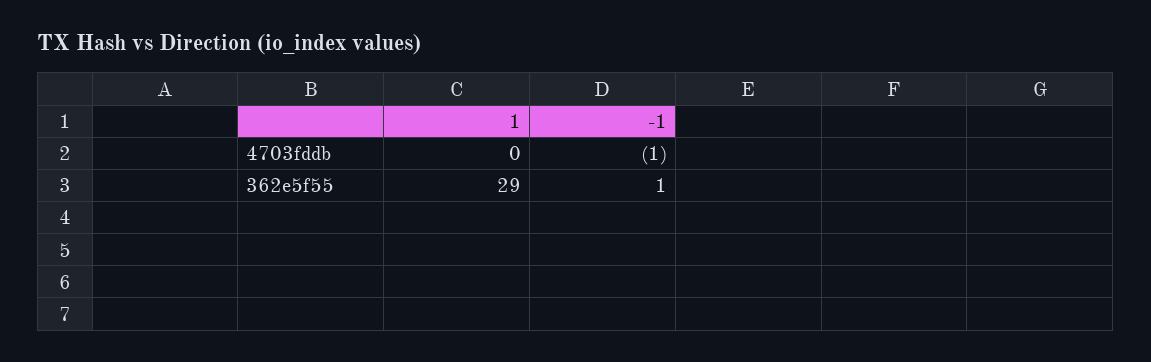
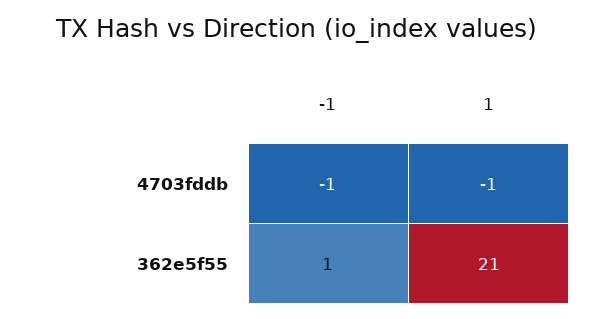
1, 4703fddb: 0 -> -1
1, 362e5f55: 29 -> 21

